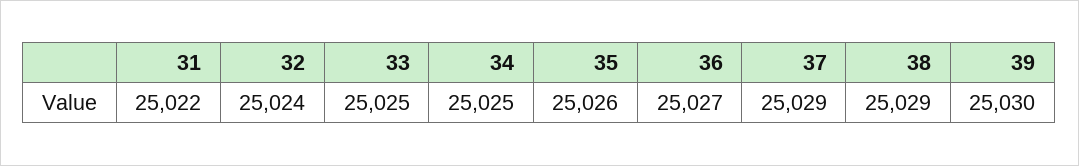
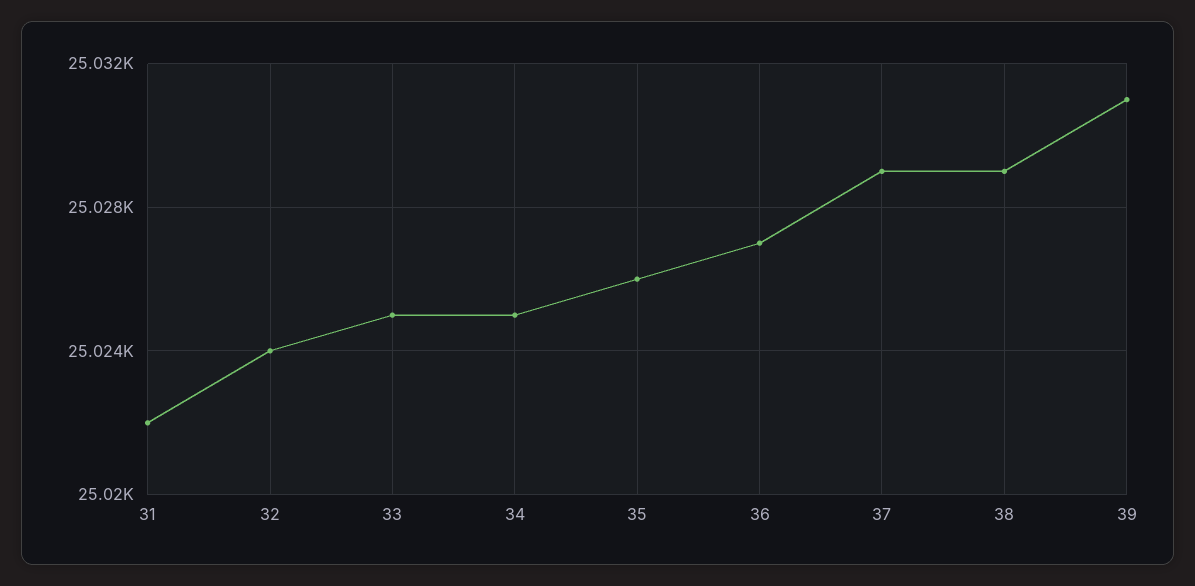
39: 25030 -> 25031

